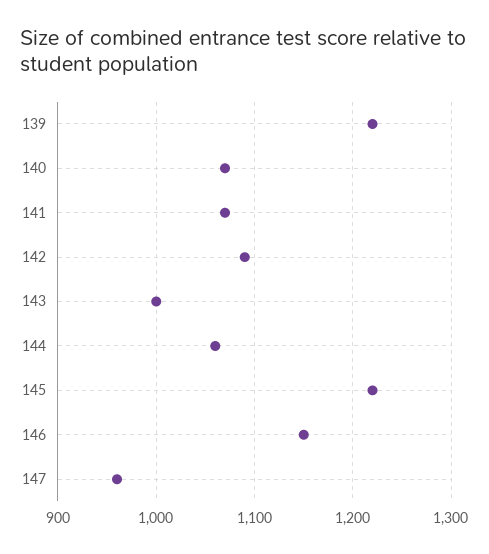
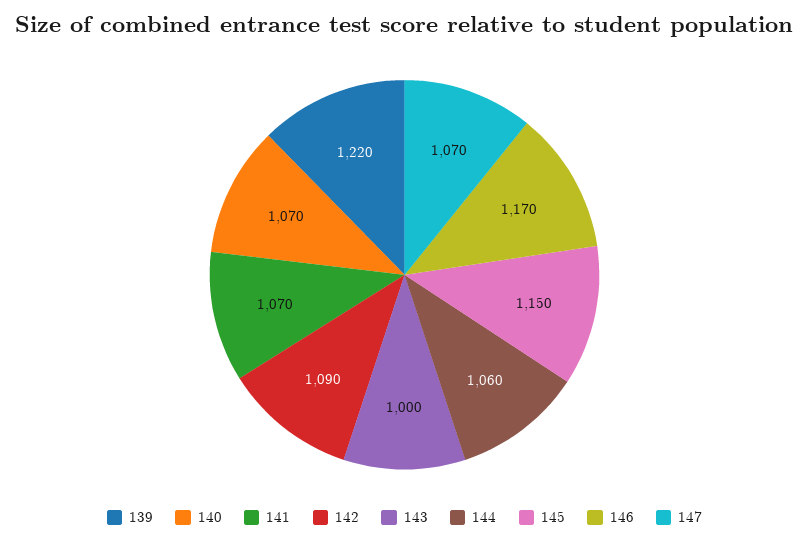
145: 1220 -> 1150
146: 1150 -> 1170
147: 960 -> 1070

